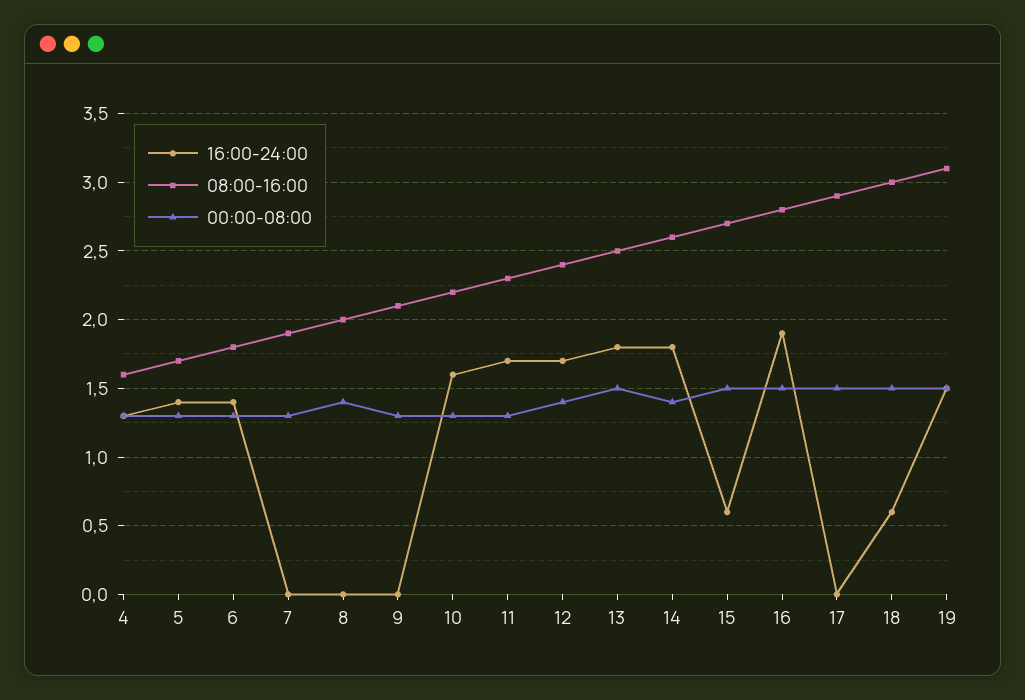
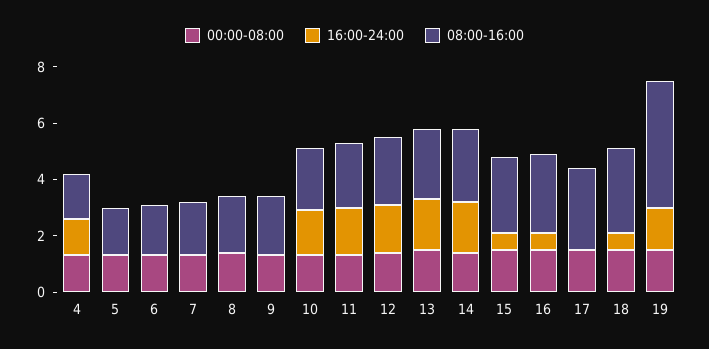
16:00-24:00, 5: 1.4 -> 0
16:00-24:00, 6: 1.4 -> 0
16:00-24:00, 16: 1.9 -> 0.5
08:00-16:00, 19: 3.1 -> 4.5

